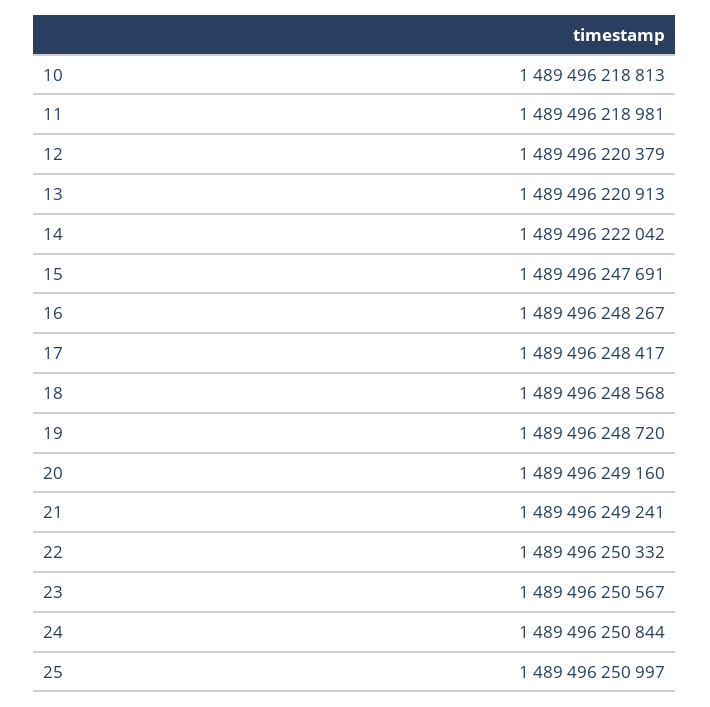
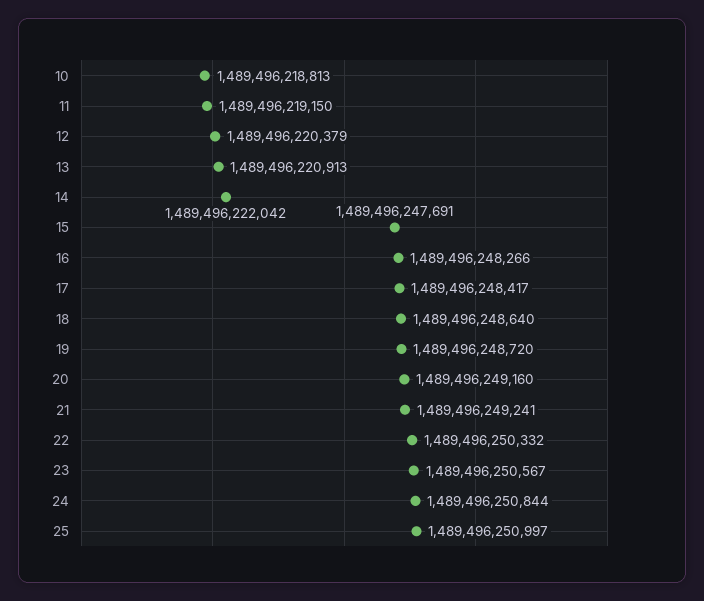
11: 1489496218981 -> 1489496219150
16: 1489496248267 -> 1489496248266
18: 1489496248568 -> 1489496248640

